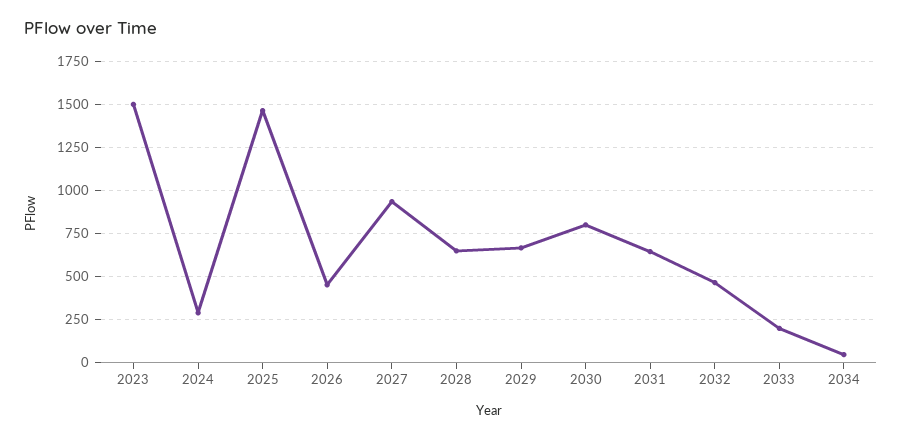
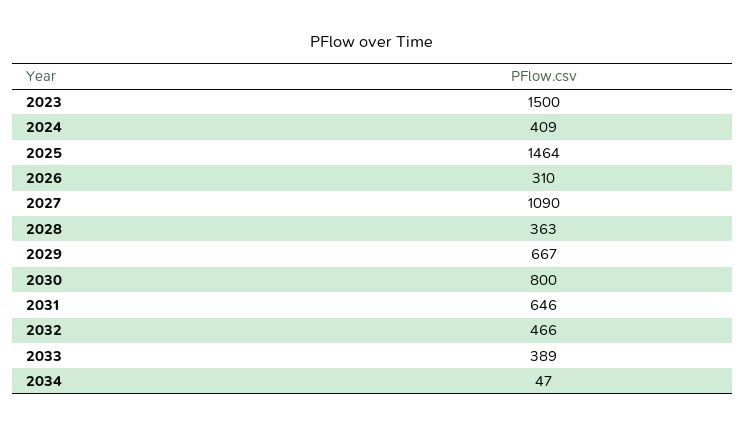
2024: 300 -> 409
2026: 450 -> 310
2027: 950 -> 1090
2028: 650 -> 363
2033: 200 -> 389

